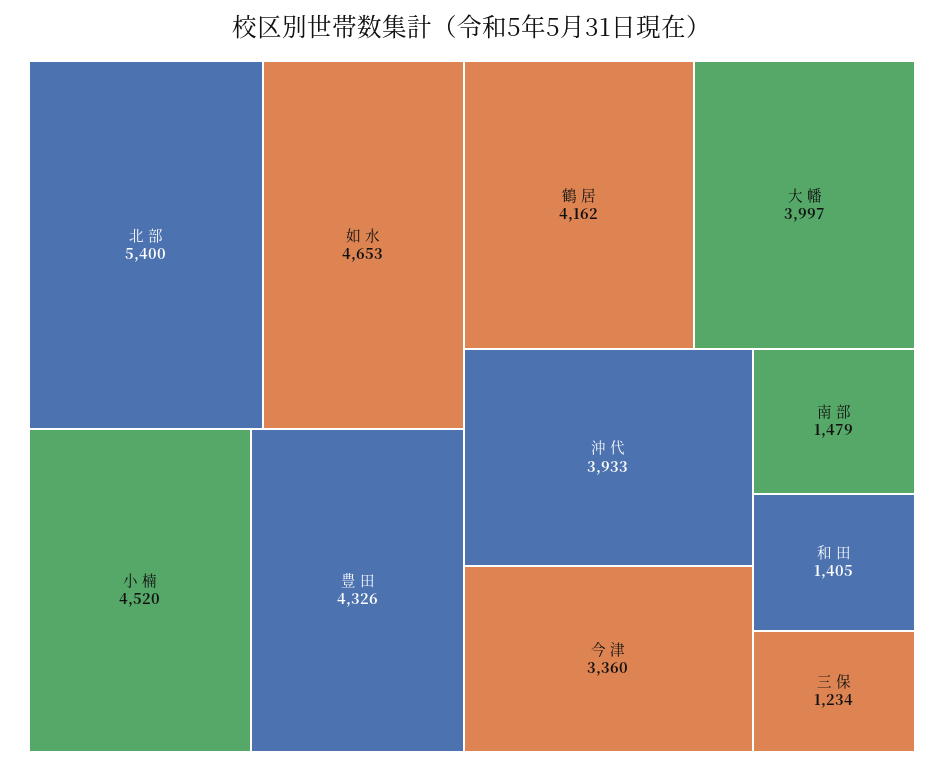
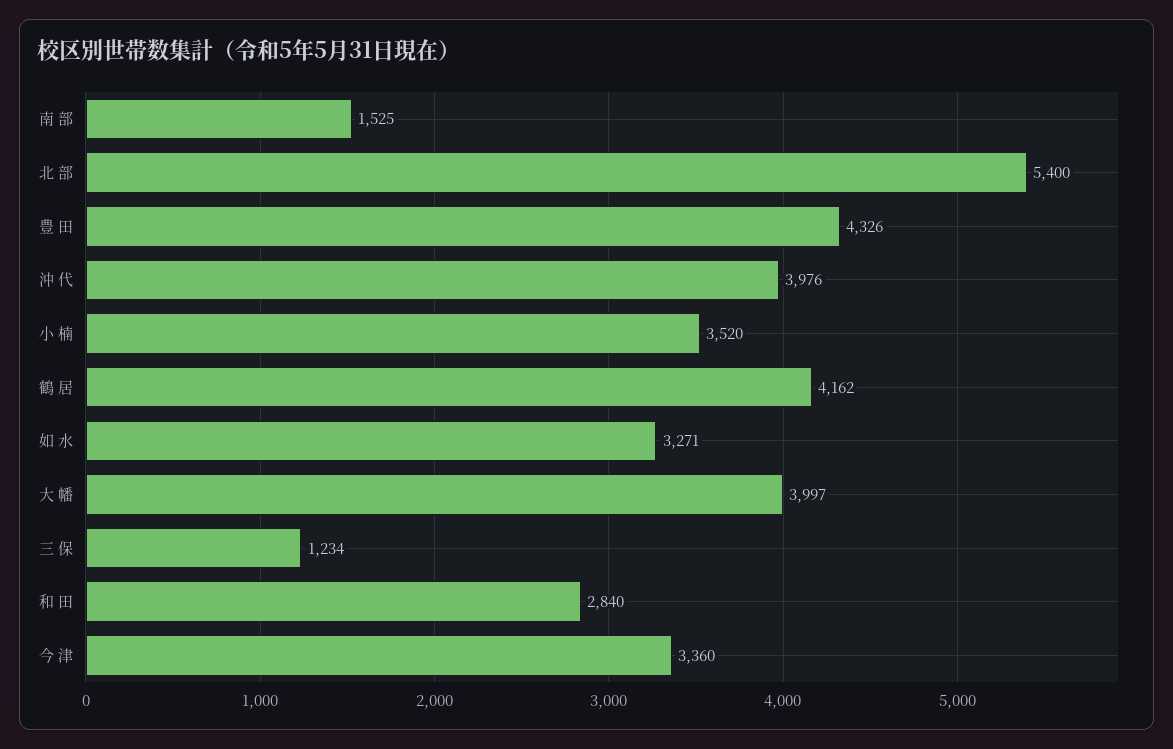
如 水: 4653 -> 3271
小 楠: 4520 -> 3520
沖 代: 3933 -> 3976
南 部: 1479 -> 1525
和 田: 1405 -> 2840

